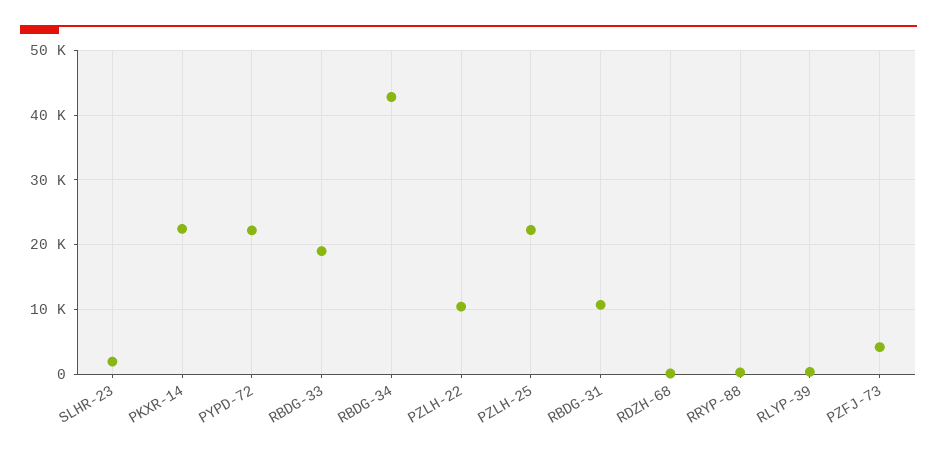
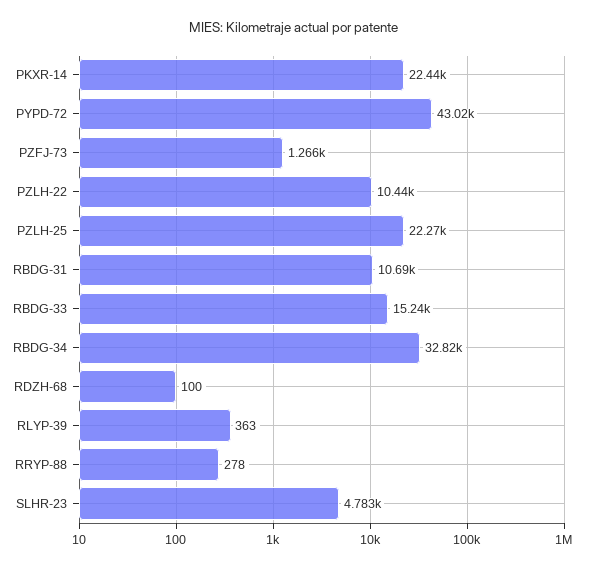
SLHR-23: 2000 -> 4783
PYPD-72: 22000 -> 43020
RBDG-33: 19000 -> 15240
RBDG-34: 43000 -> 32820
PZFJ-73: 4000 -> 1266

